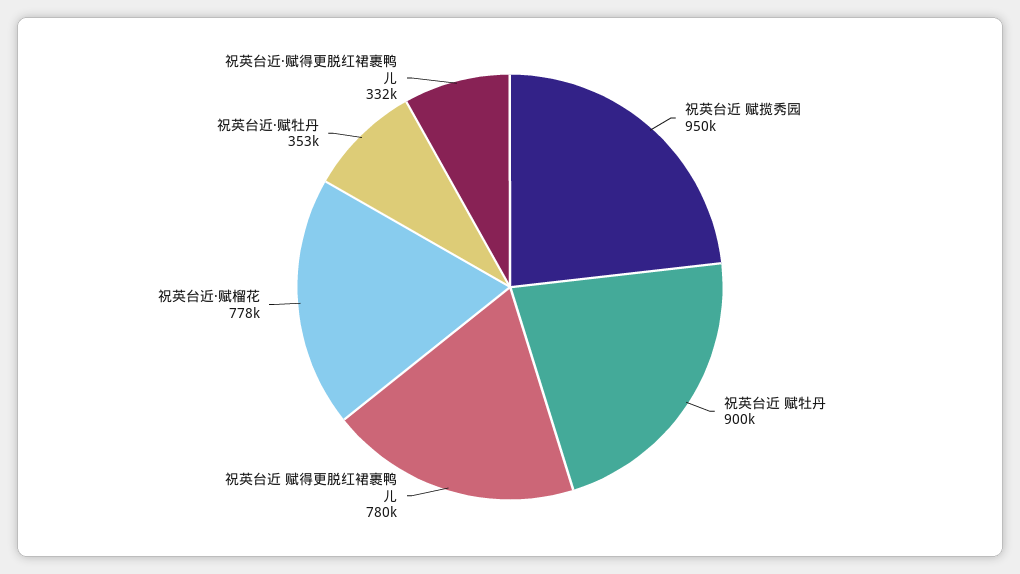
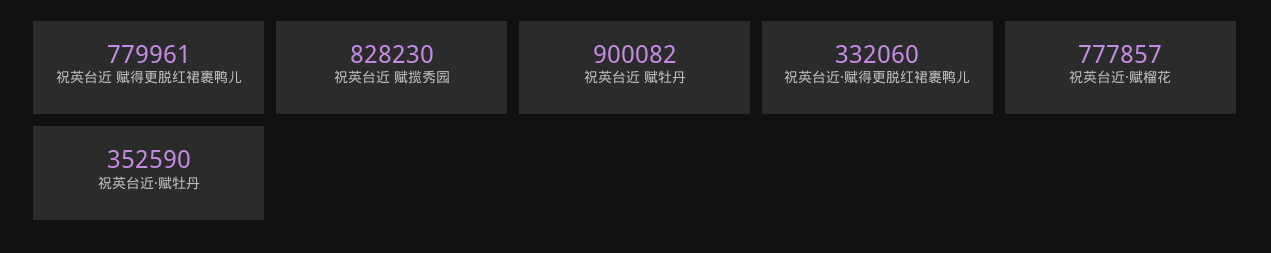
祝英台近 赋揽秀园: 950000 -> 828230

